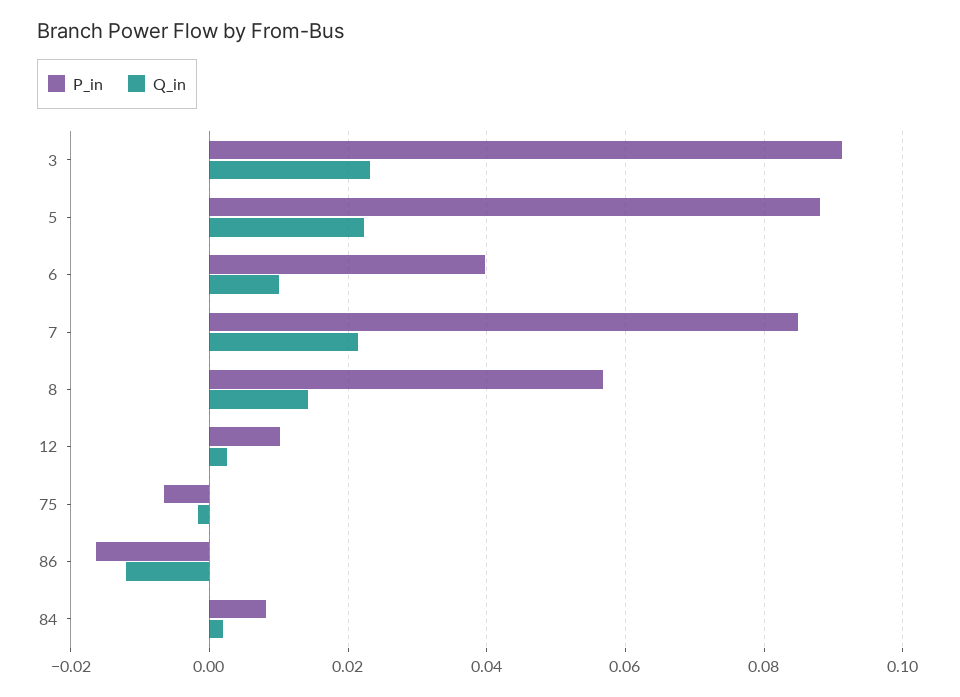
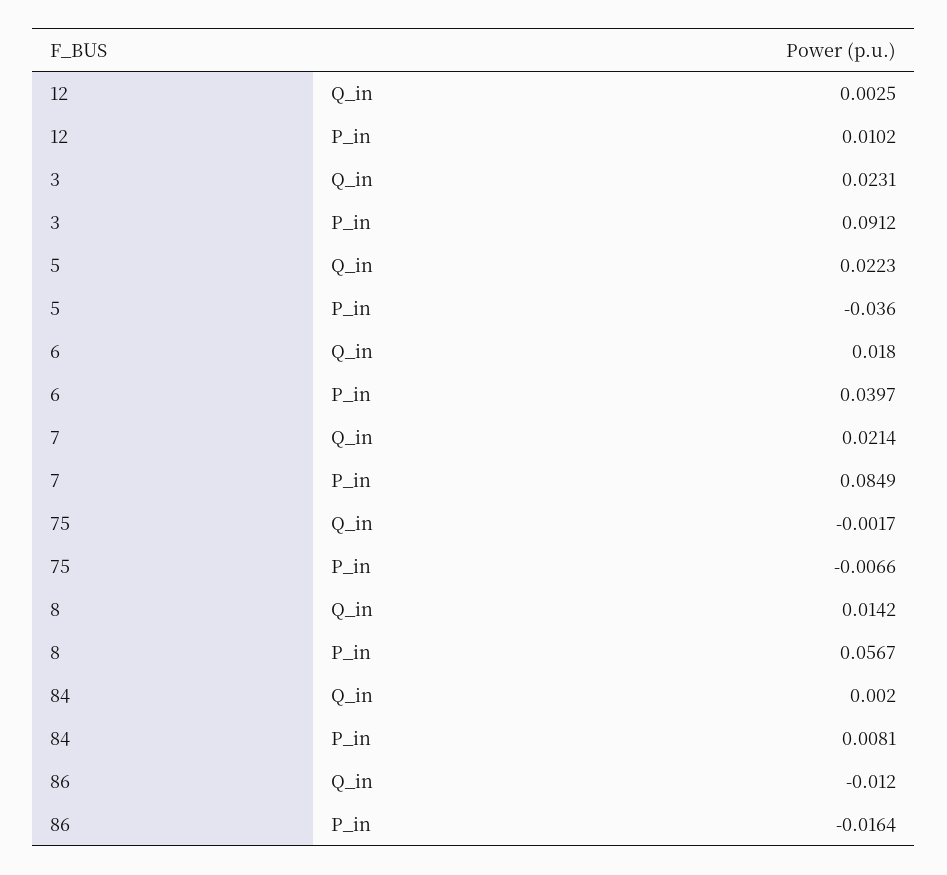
P_in, 5: 0.088 -> -0.036
Q_in, 6: 0.01 -> 0.018

